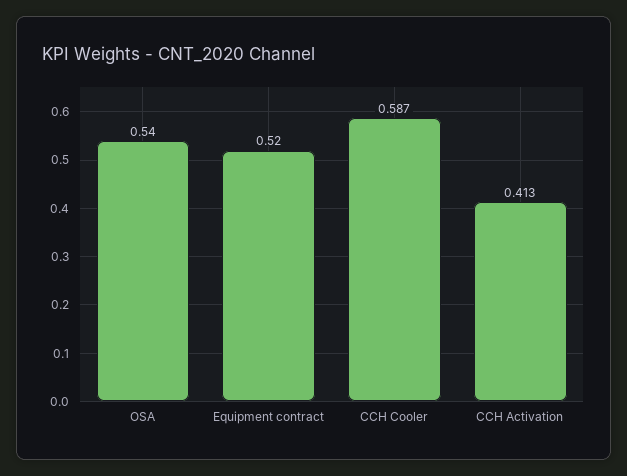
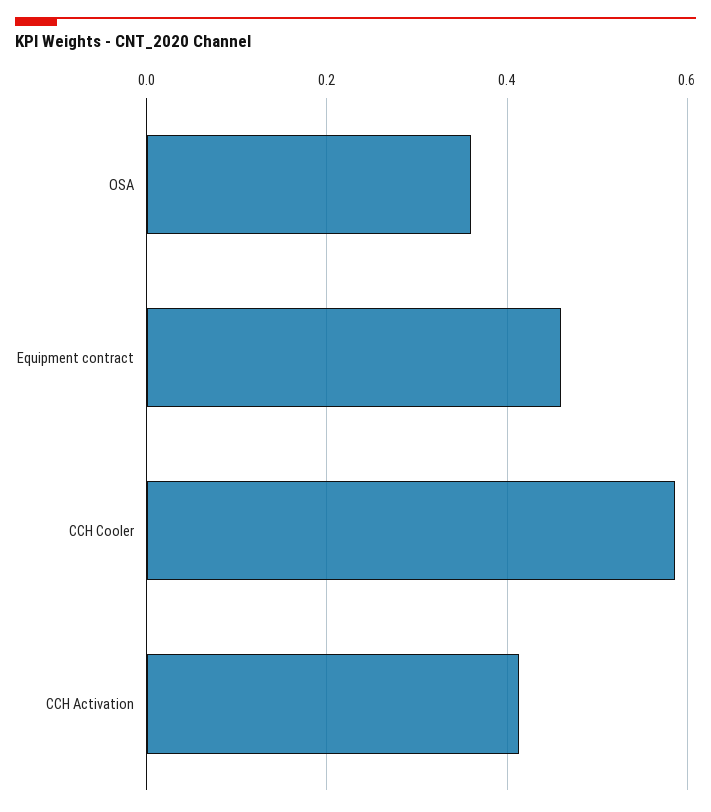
OSA: 0.54 -> 0.36
Equipment contract: 0.52 -> 0.46

